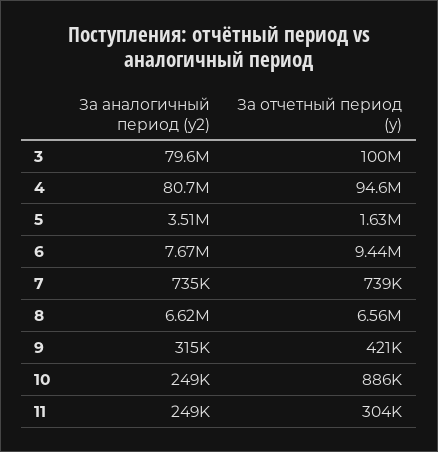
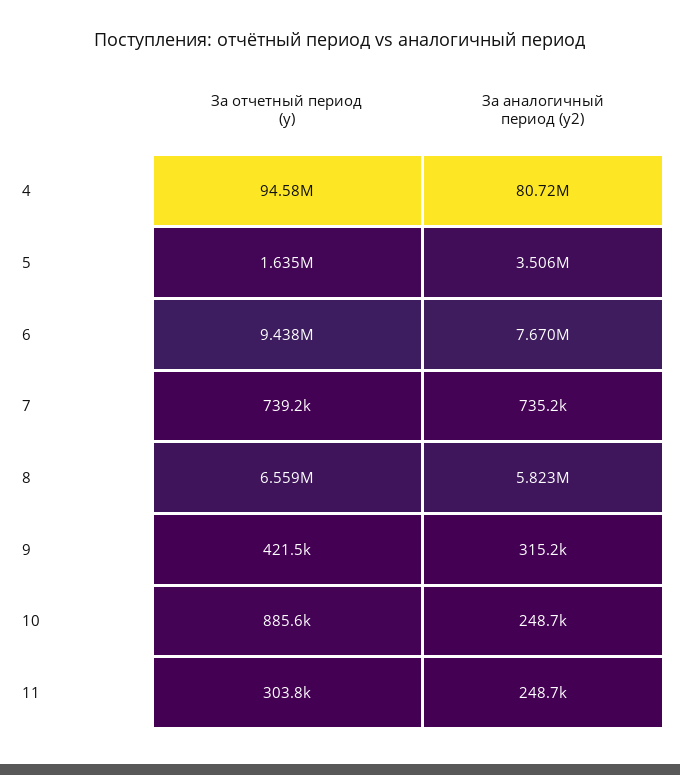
За аналогичный период (y2), 3: 79600000 -> none
За отчетный период (y), 3: 100000000 -> none
За аналогичный период (y2), 8: 6620000 -> 5823000

